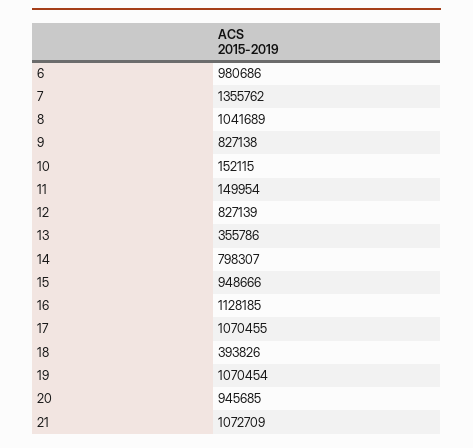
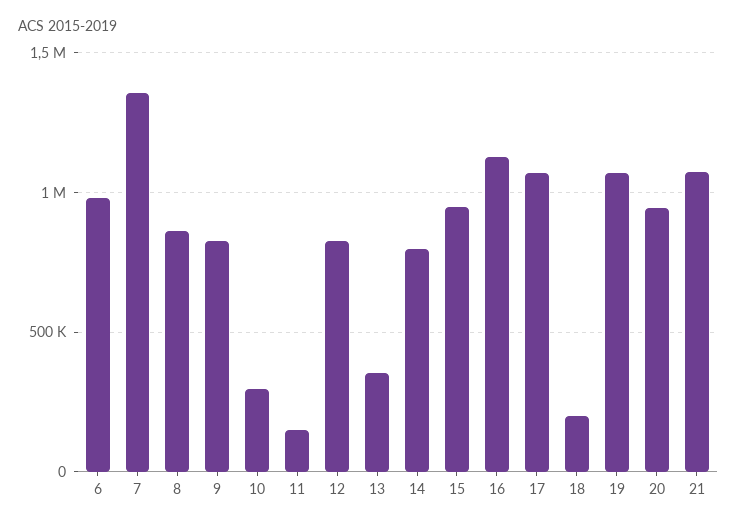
8: 1041689 -> 850000
10: 152115 -> 300000
18: 393826 -> 200000

